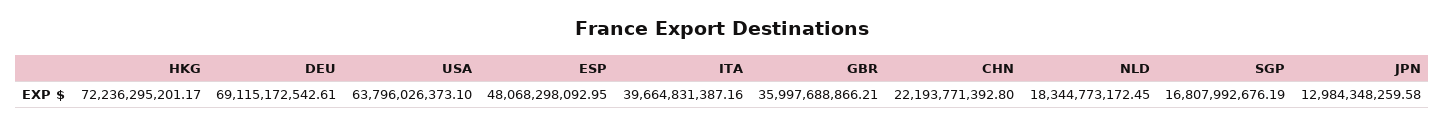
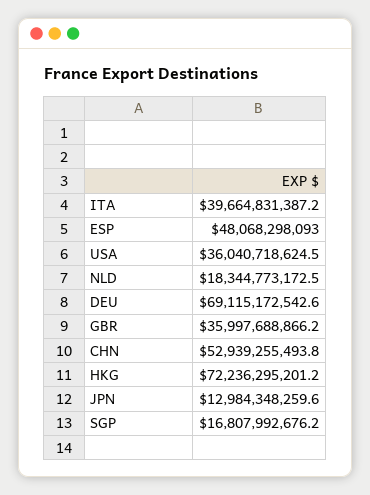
USA: 63796026373.1 -> 36040718624.5
CHN: 22193771392.8 -> 52939255493.8

